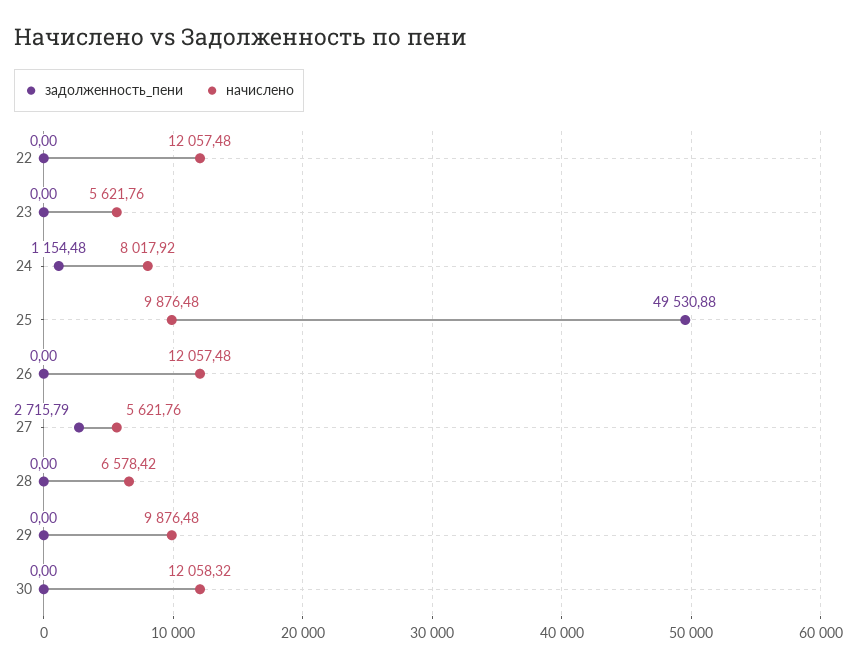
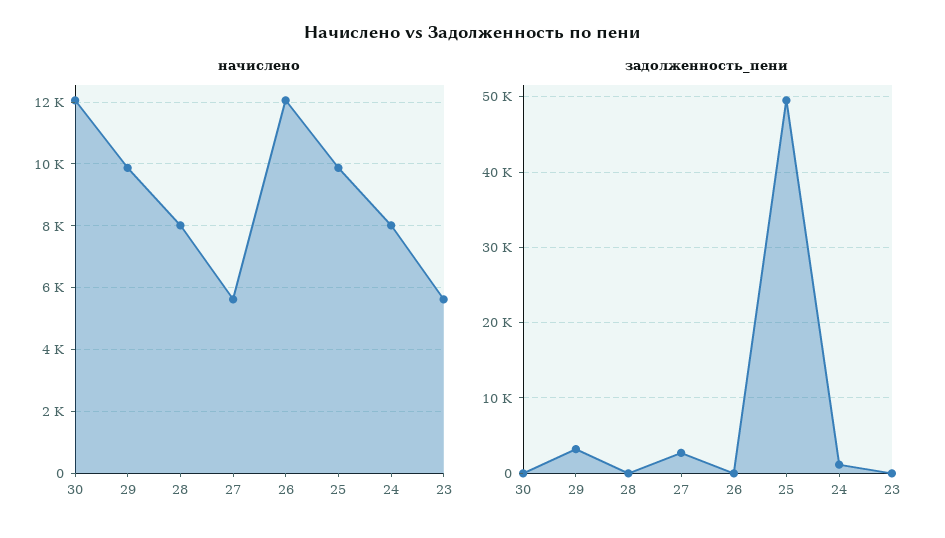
задолженность_пени, 22: 0 -> none
начислено, 22: 12057.48 -> none
начислено, 28: 6578.42 -> 8000
задолженность_пени, 29: 0 -> 3000

